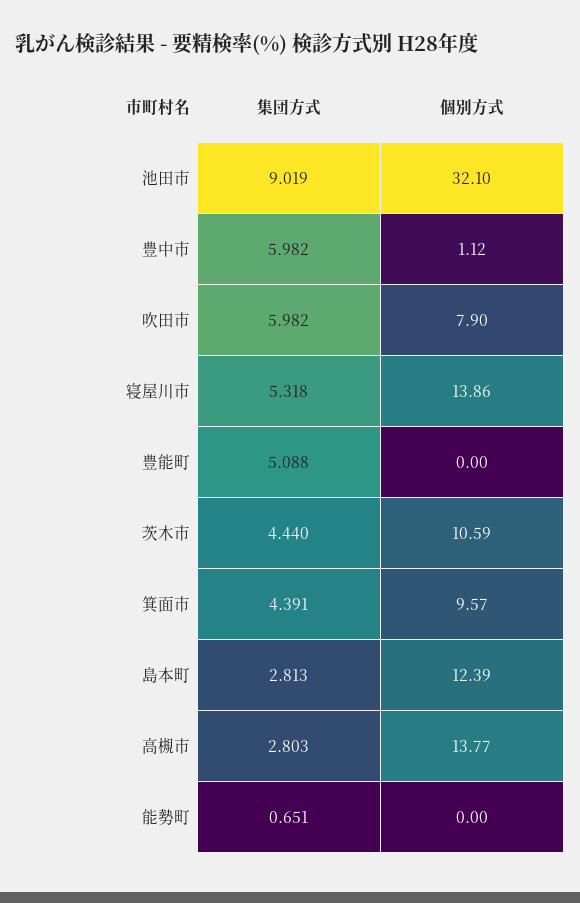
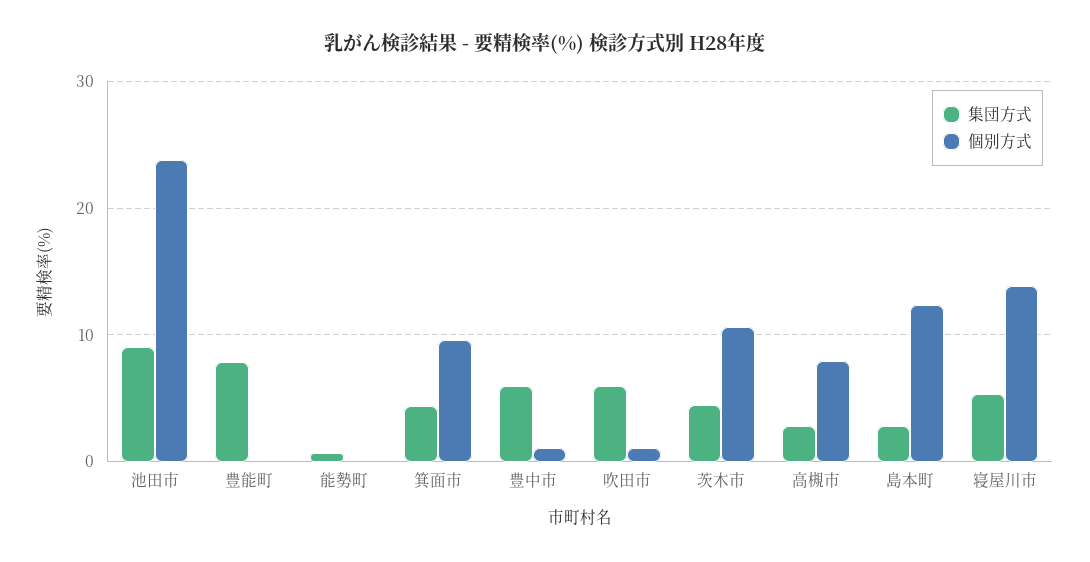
個別方式, 池田市: 32.1 -> 24
個別方式, 吹田市: 7.9 -> 1
集団方式, 豊能町: 5.088 -> 8
個別方式, 高槻市: 13.77 -> 8

